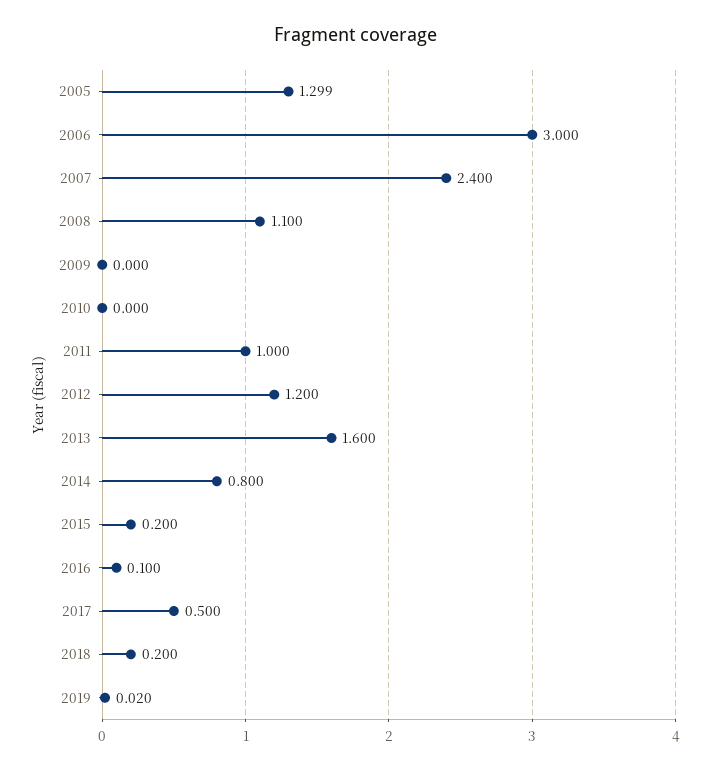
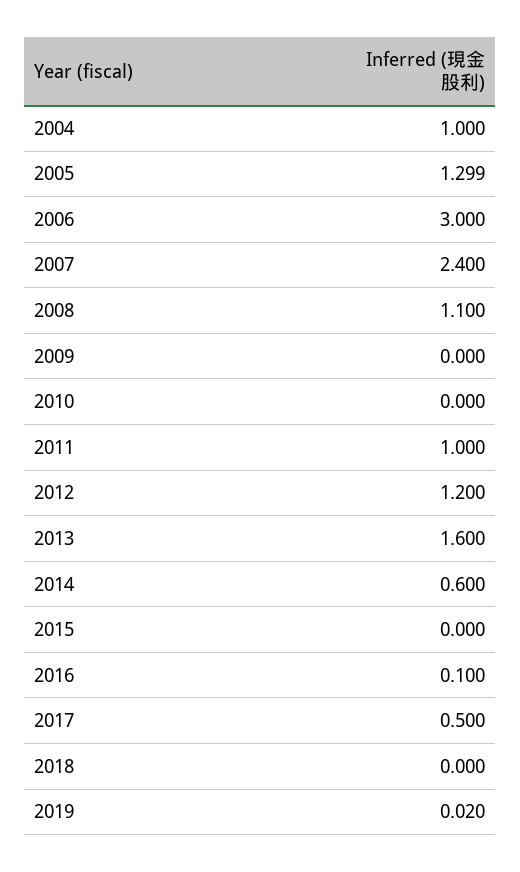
2014: 0.8 -> 0.6
2015: 0.2 -> 0
2018: 0.2 -> 0
2004: none -> 1

